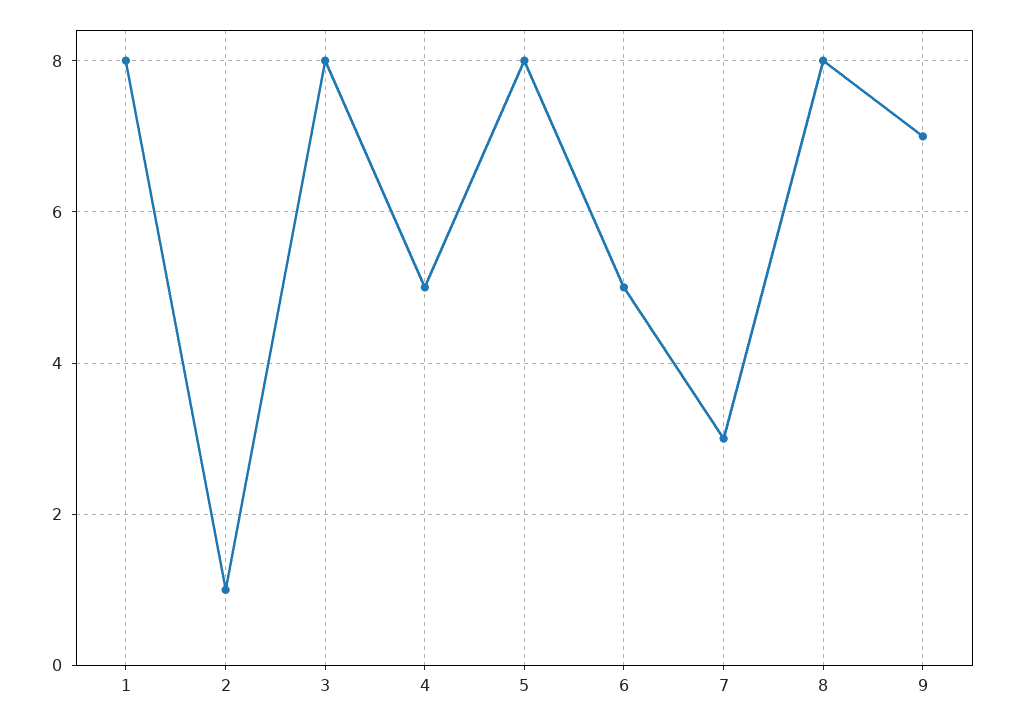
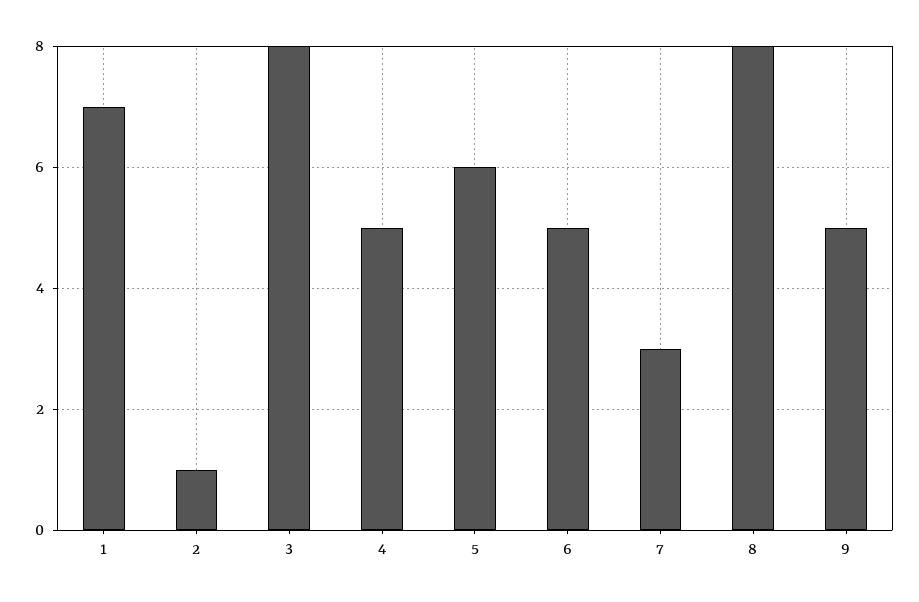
1: 8 -> 7
5: 8 -> 6
9: 7 -> 5

